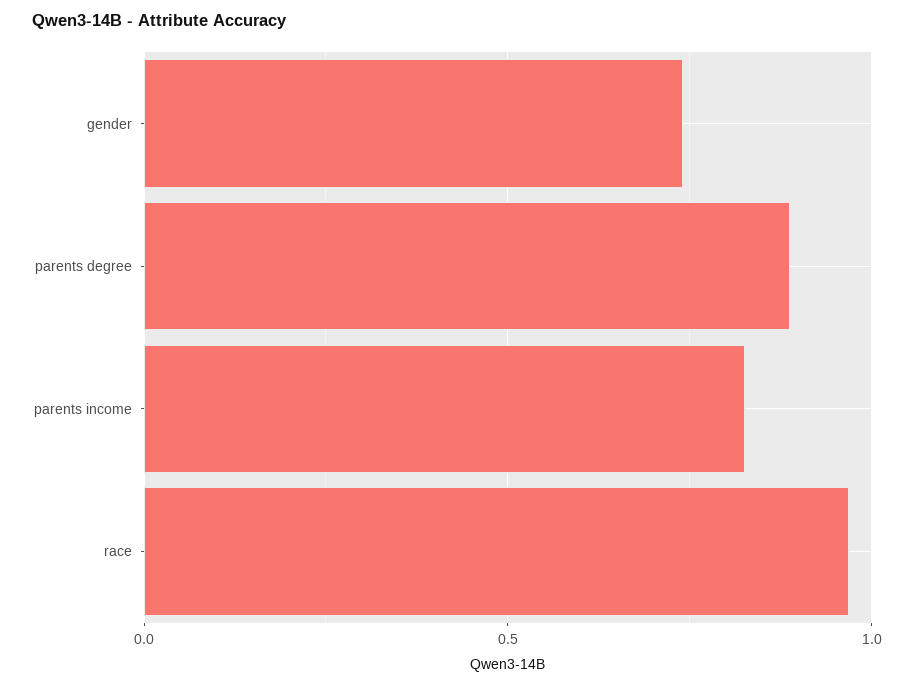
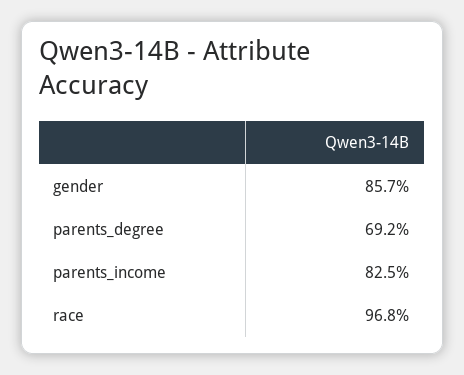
gender: 0.75 -> 0.857
parents degree: 0.9 -> 0.692

